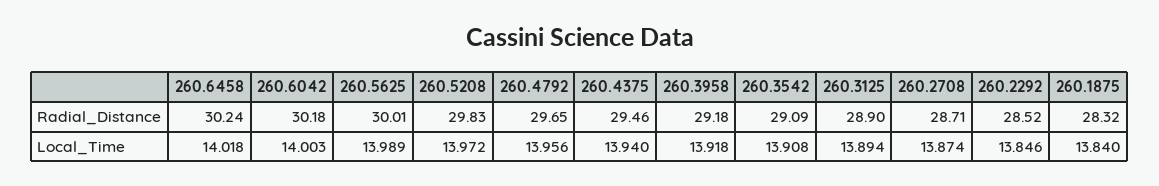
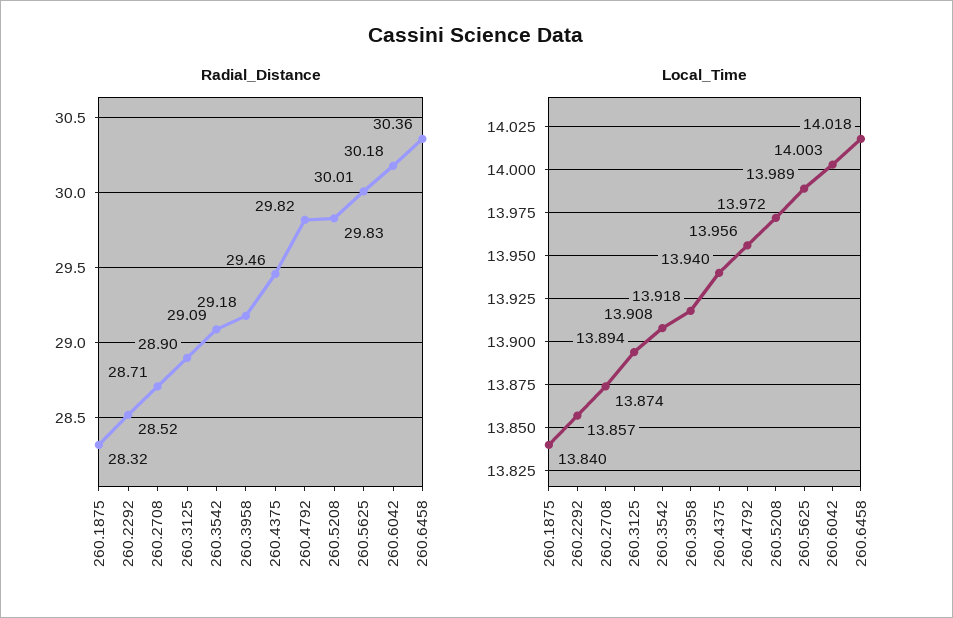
Radial_Distance, 260.6458: 30.24 -> 30.36
Radial_Distance, 260.4792: 29.65 -> 29.82
Local_Time, 260.2292: 13.846 -> 13.857

